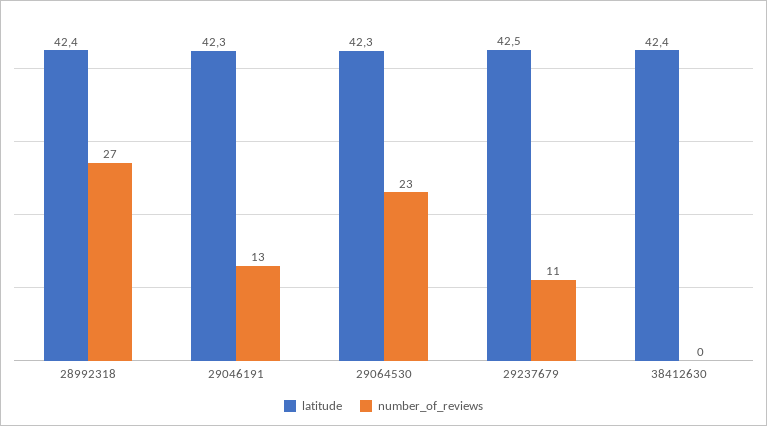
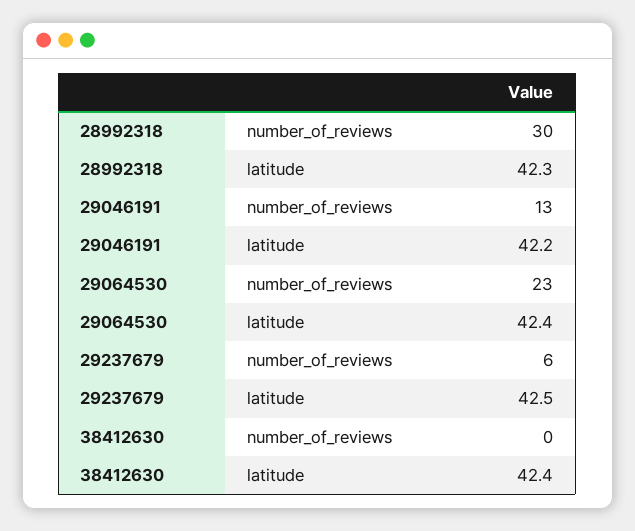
latitude, 28992318: 42.4 -> 42.3
number_of_reviews, 28992318: 27 -> 30
latitude, 29046191: 42.3 -> 42.2
latitude, 29064530: 42.3 -> 42.4
number_of_reviews, 29237679: 11 -> 6

